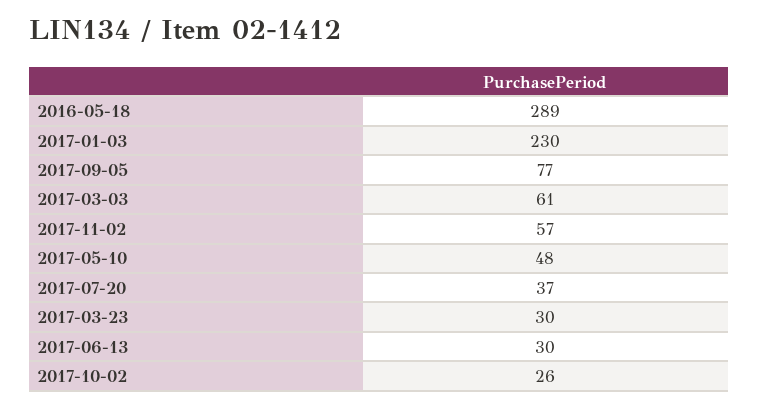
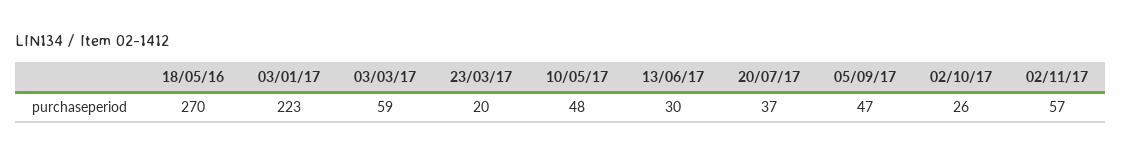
2016-05-18: 289 -> 270
2017-01-03: 230 -> 223
2017-09-05: 77 -> 47
2017-03-03: 61 -> 59
2017-03-23: 30 -> 20

